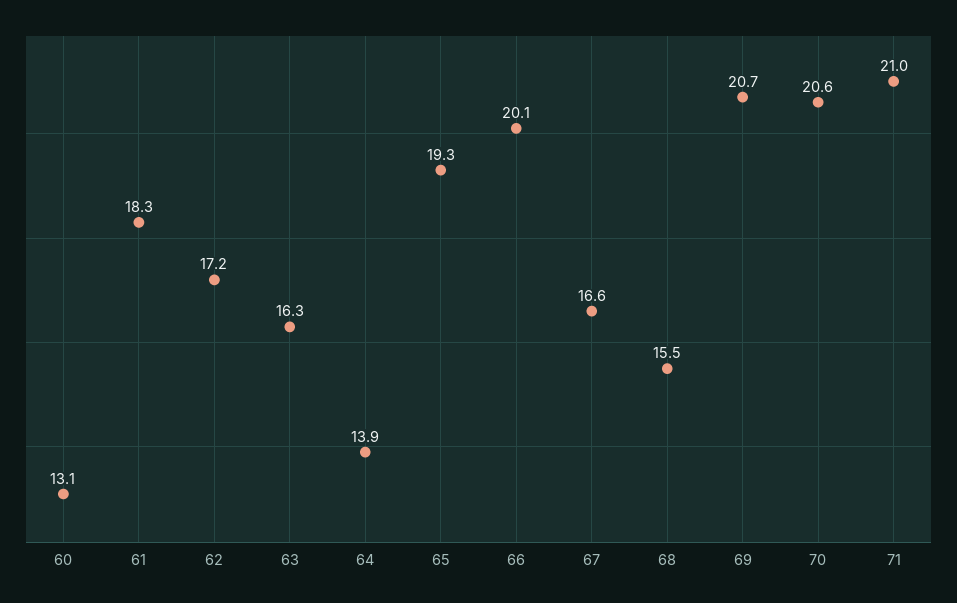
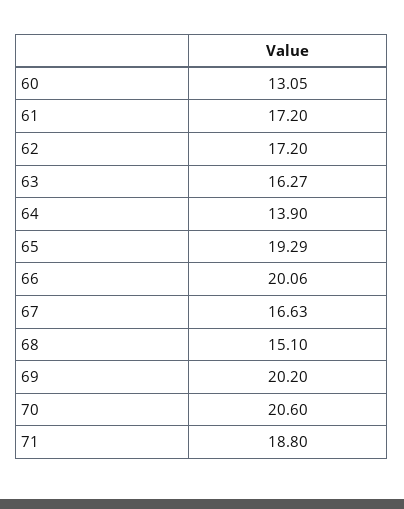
61: 18.3 -> 17.2
68: 15.5 -> 15.1
69: 20.7 -> 20.2
71: 21 -> 18.8

